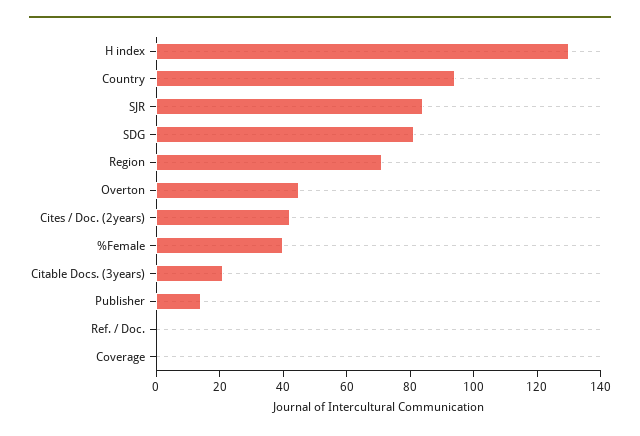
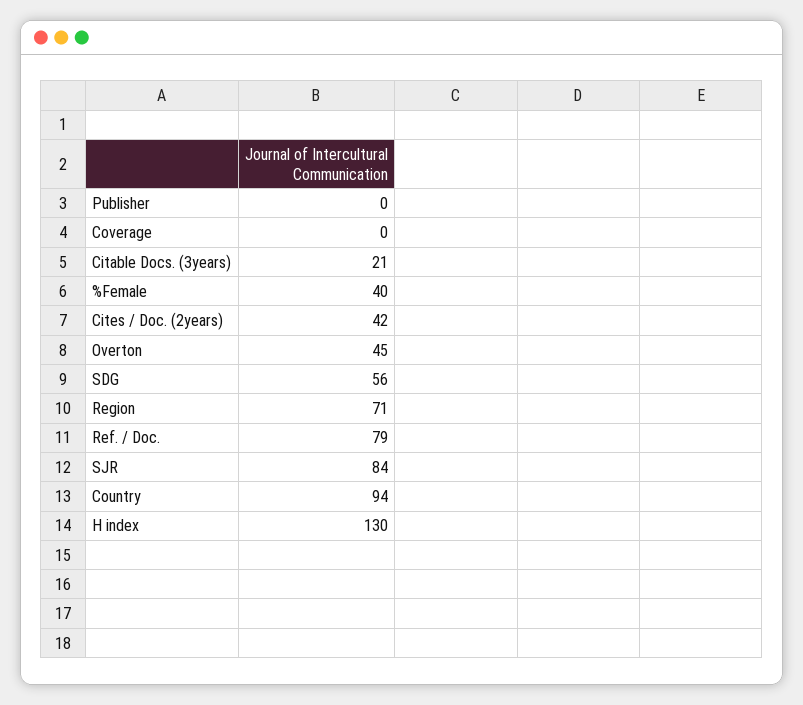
SDG: 80 -> 56
Publisher: 15 -> 0
Ref. / Doc.: 0 -> 79

